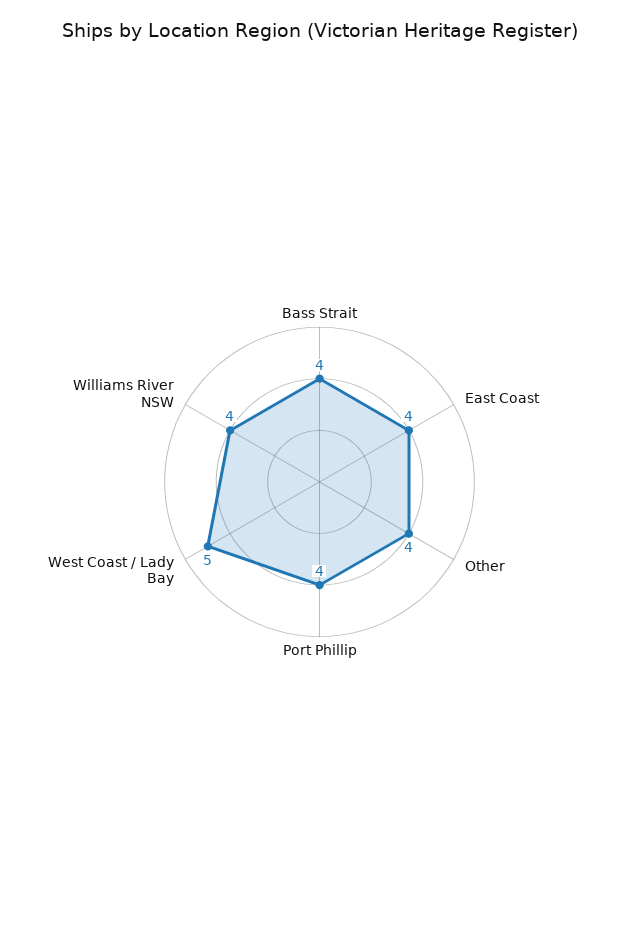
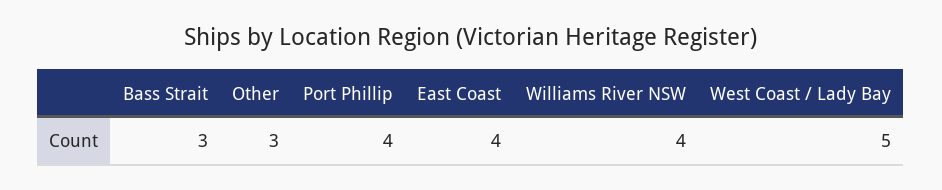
Bass Strait: 4 -> 3
Other: 4 -> 3

